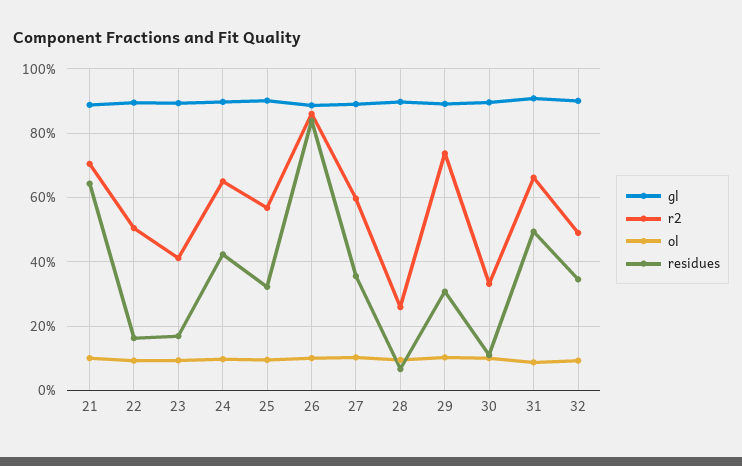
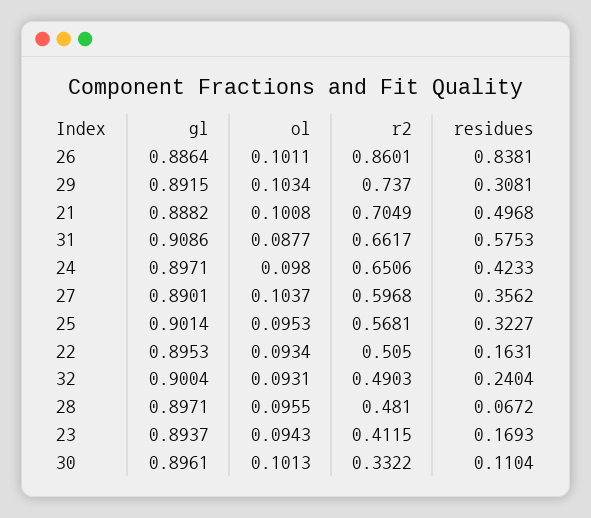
residues, 21: 0.64 -> 0.4968
r2, 28: 0.26 -> 0.481
residues, 31: 0.5 -> 0.5753
residues, 32: 0.34 -> 0.2404

